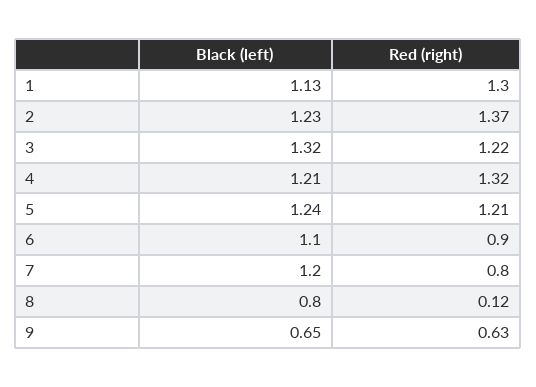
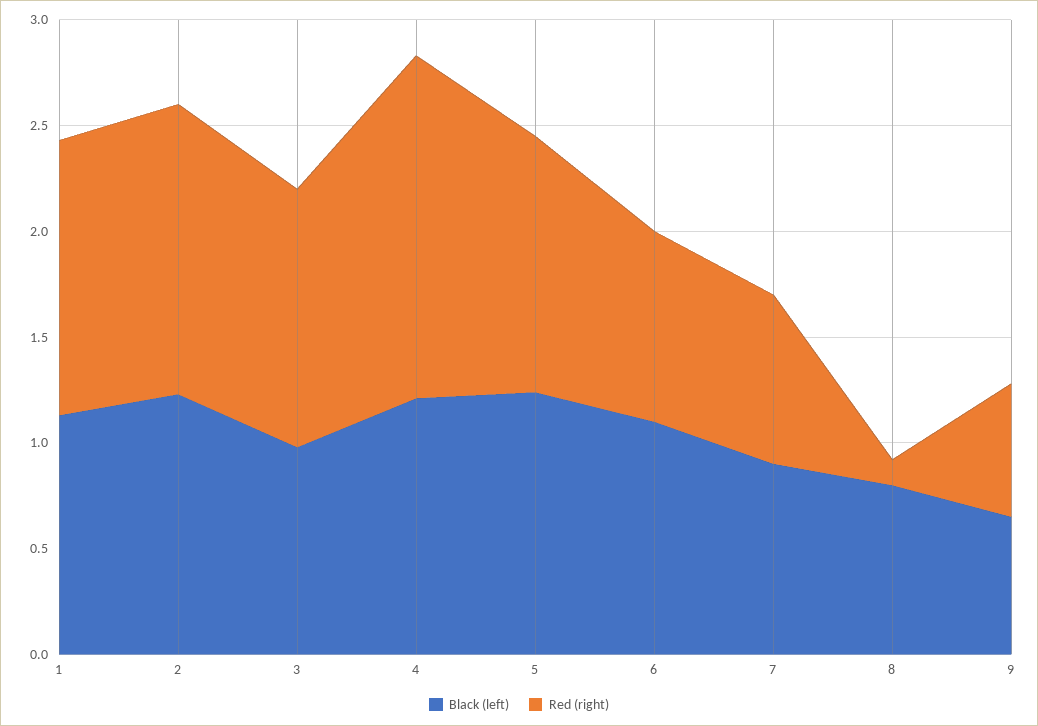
Black (left), 3: 1.32 -> 1
Red (right), 4: 1.32 -> 1.6
Black (left), 7: 1.2 -> 0.9

